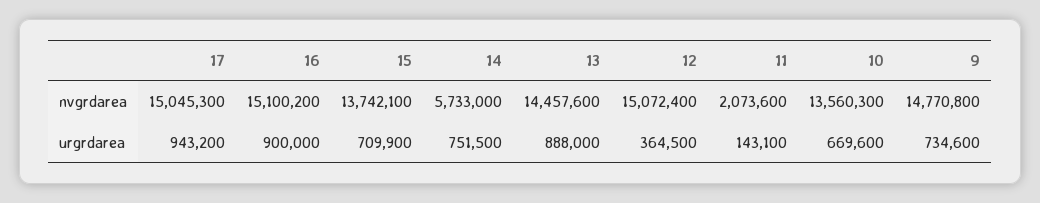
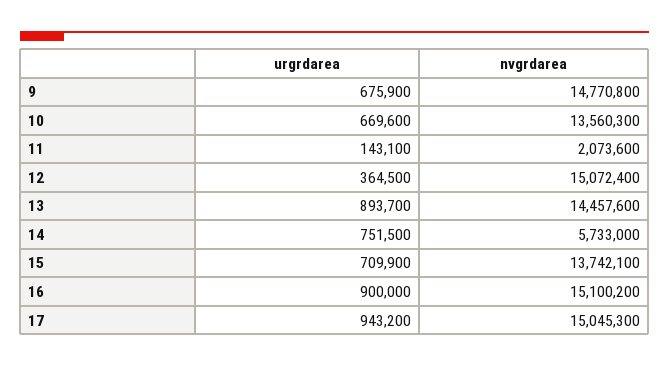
13, urgrdarea: 888000 -> 893700
9, urgrdarea: 734600 -> 675900

